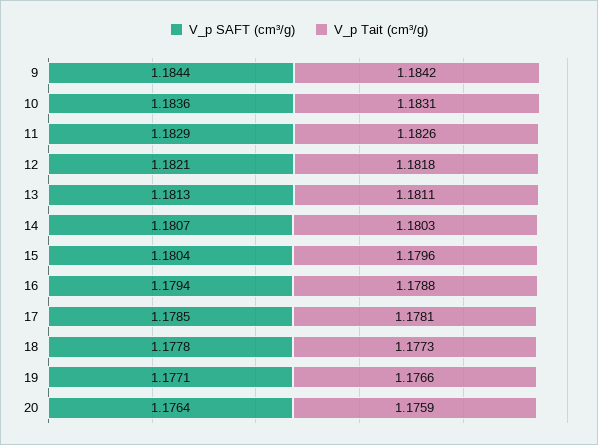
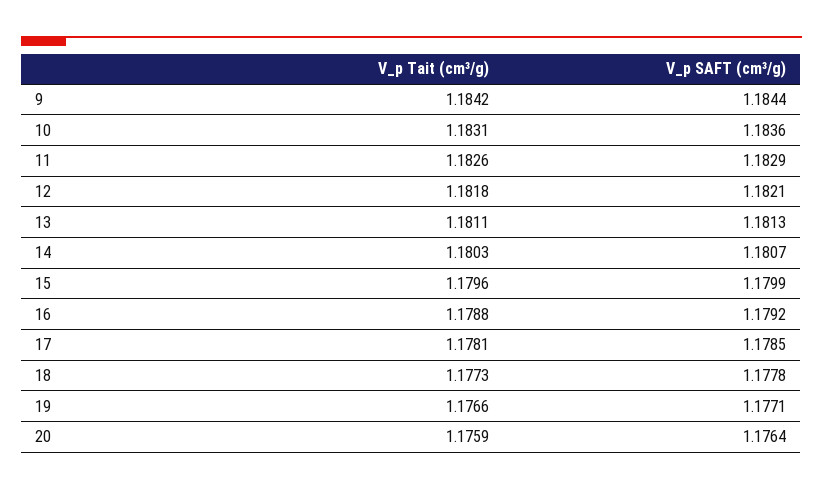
V_p SAFT (cm³/g), 15: 1.1804 -> 1.1799
V_p SAFT (cm³/g), 16: 1.1794 -> 1.1792

